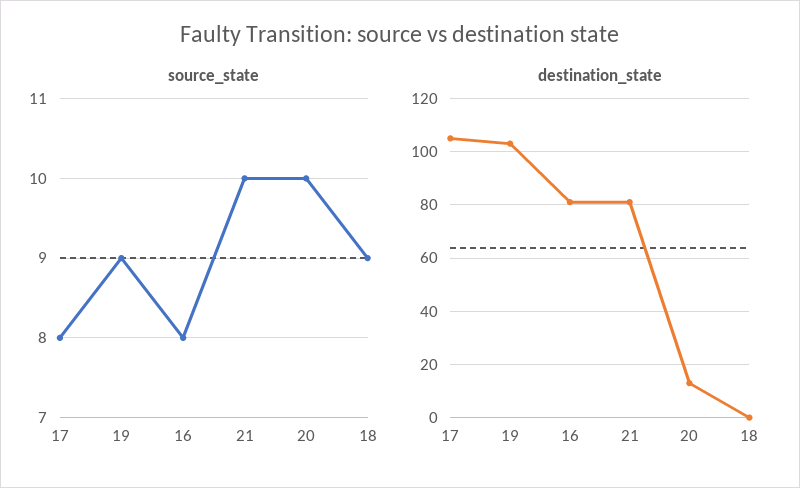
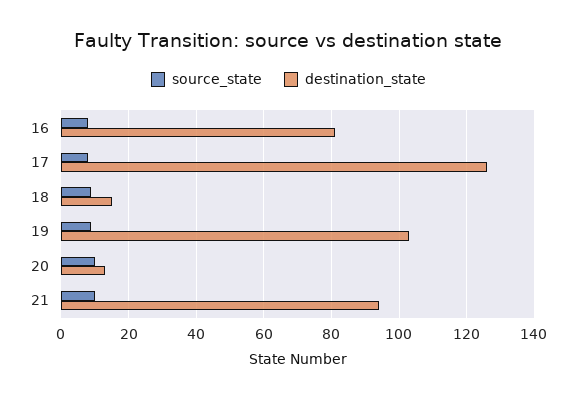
destination_state, 17: 105 -> 125
destination_state, 21: 80 -> 95
destination_state, 18: 0 -> 15

